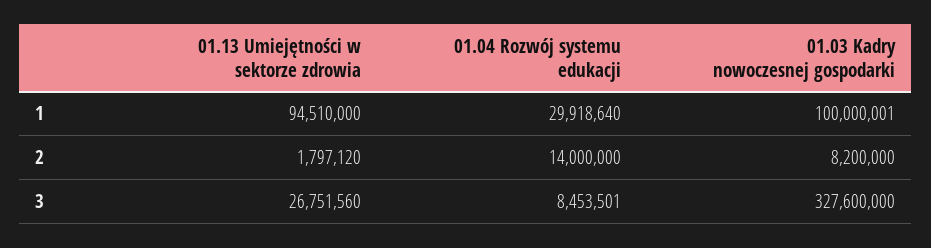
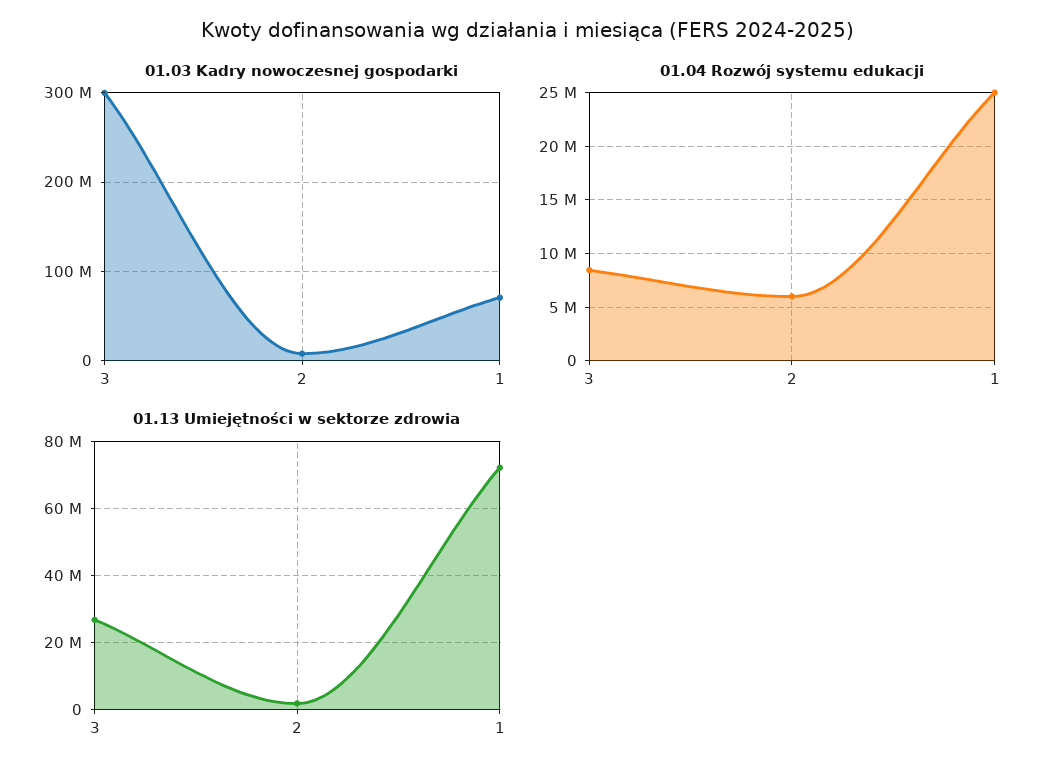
01.13 Umiejętności w sektorze zdrowia, 1: 94510000 -> 72000000
01.04 Rozwój systemu edukacji, 1: 29918640 -> 25000000
01.03 Kadry nowoczesnej gospodarki, 1: 100000001 -> 70000000
01.04 Rozwój systemu edukacji, 2: 14000000 -> 6000000
01.03 Kadry nowoczesnej gospodarki, 3: 327600000 -> 300000000

